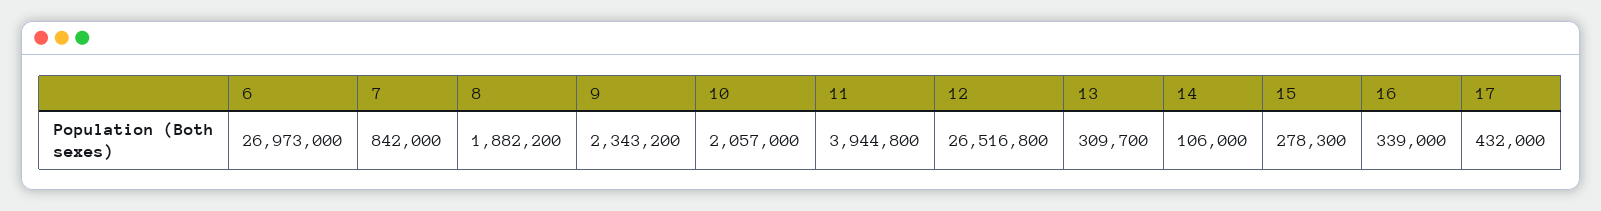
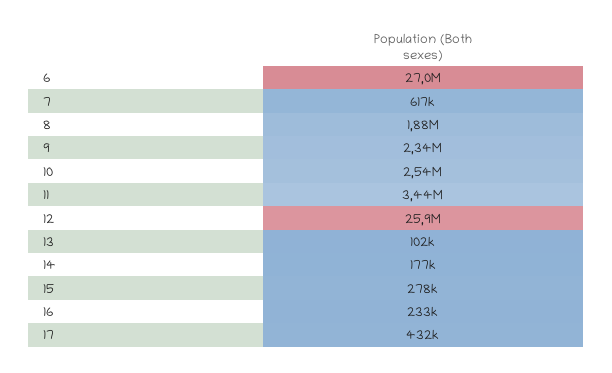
7: 842000 -> 617000
10: 2057000 -> 2540000
11: 3944800 -> 3440000
12: 26516800 -> 25900000
13: 309700 -> 102000
14: 106000 -> 177000
16: 339000 -> 233000

